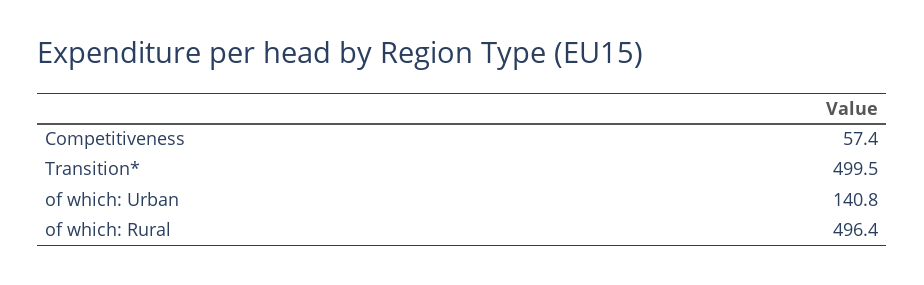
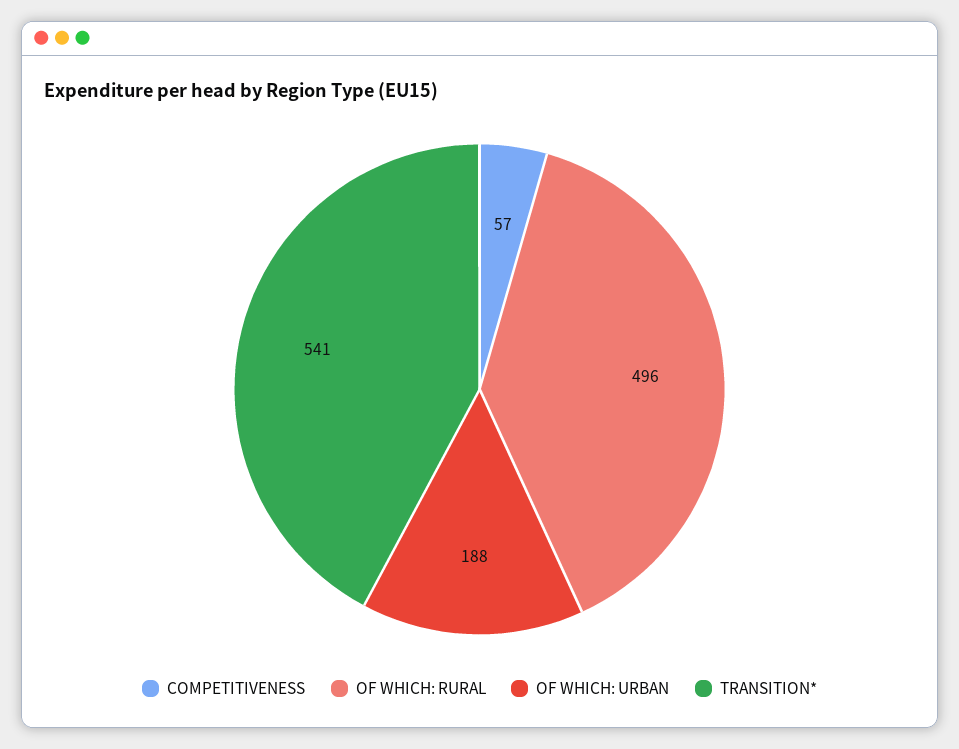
Transition*: 499.5 -> 541
of which: Urban: 140.8 -> 188

